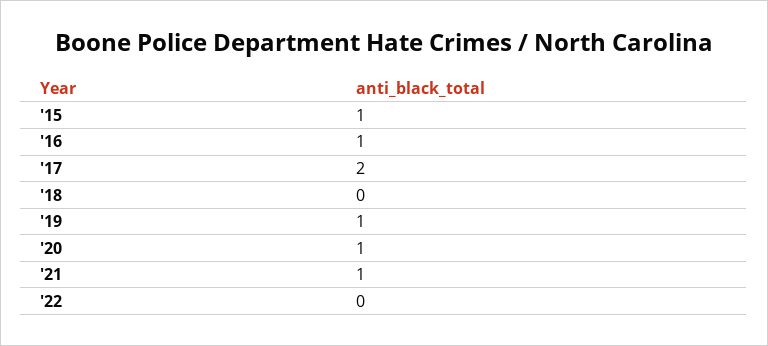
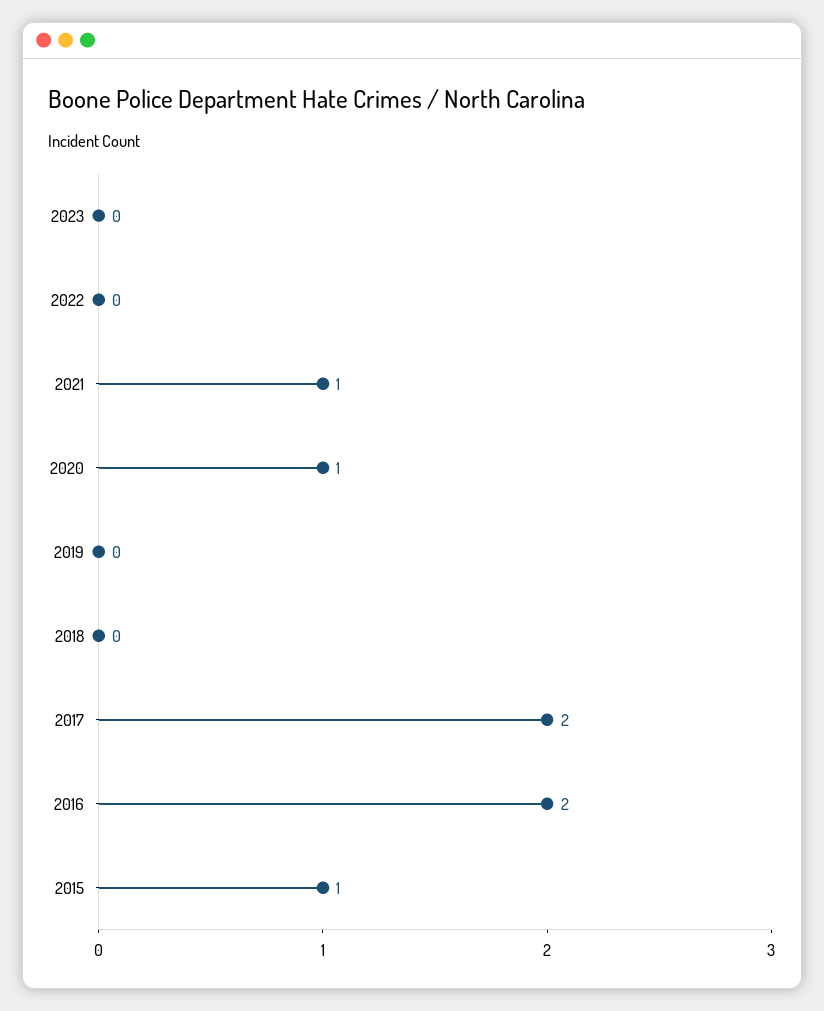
'16: 1 -> 2
'19: 1 -> 0
2023: none -> 0

